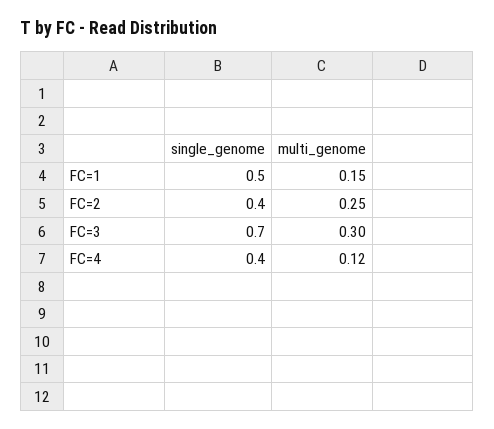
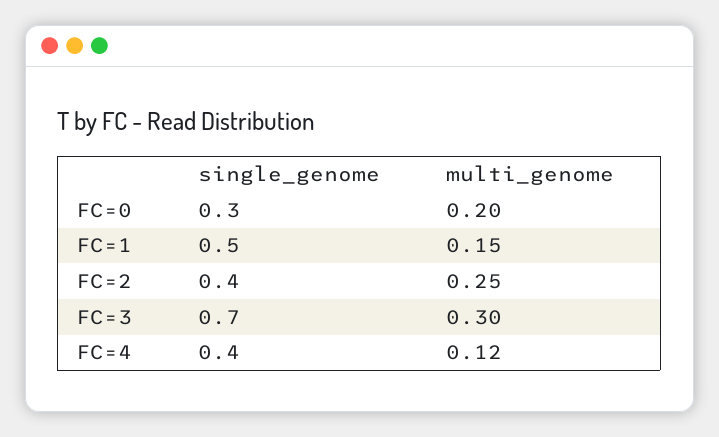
single_genome, FC=0: none -> 0.3
multi_genome, FC=0: none -> 0.2

